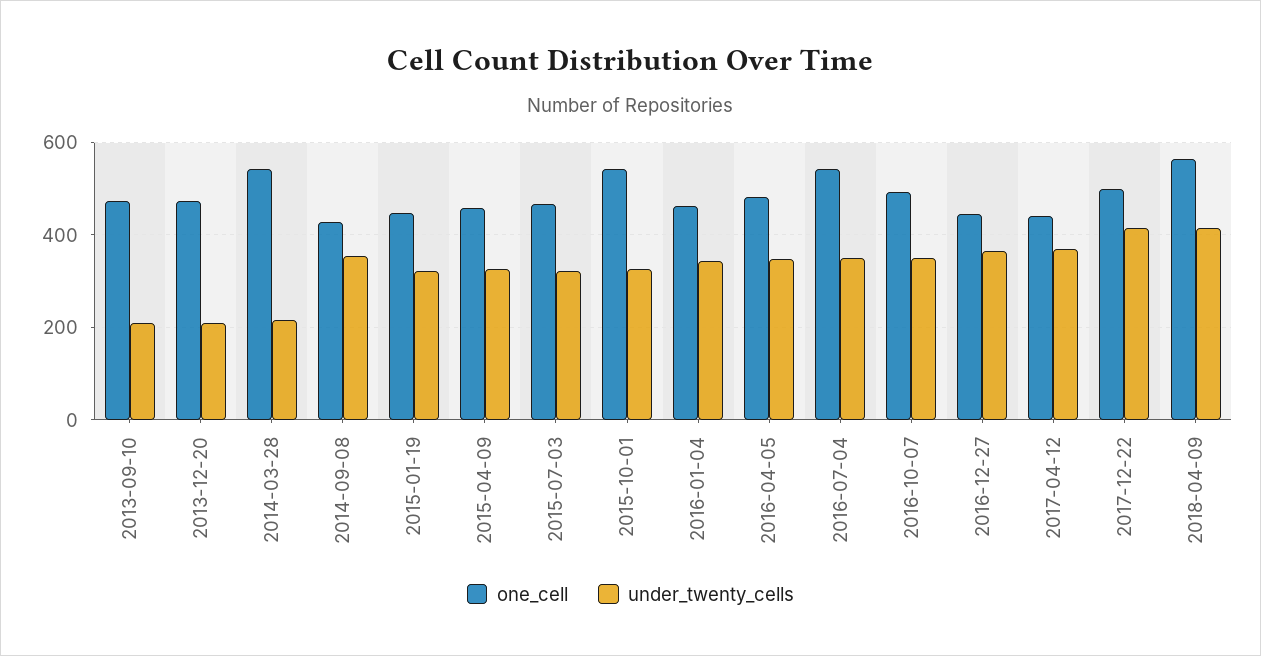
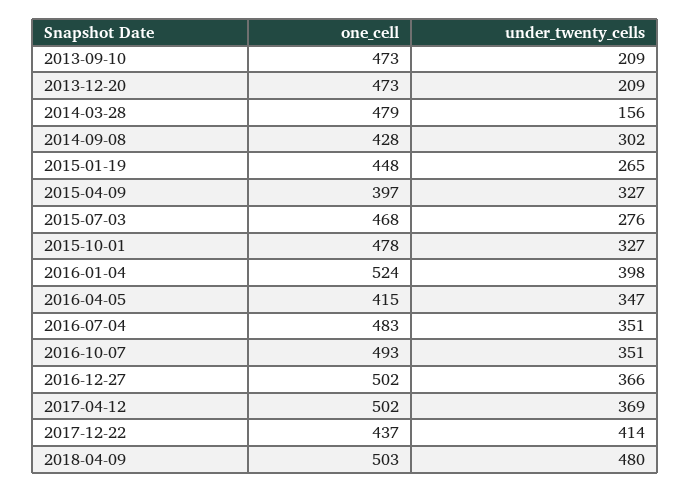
one_cell, 2014-03-28: 540 -> 479
under_twenty_cells, 2014-03-28: 220 -> 156
under_twenty_cells, 2014-09-08: 360 -> 302
under_twenty_cells, 2015-01-19: 320 -> 265
one_cell, 2015-04-09: 460 -> 397
under_twenty_cells, 2015-07-03: 320 -> 276
one_cell, 2015-10-01: 540 -> 478
one_cell, 2016-01-04: 460 -> 524
under_twenty_cells, 2016-01-04: 340 -> 398
one_cell, 2016-04-05: 480 -> 415
one_cell, 2016-07-04: 540 -> 483
one_cell, 2016-12-27: 440 -> 502
one_cell, 2017-04-12: 440 -> 502
one_cell, 2017-12-22: 500 -> 437
one_cell, 2018-04-09: 560 -> 503
under_twenty_cells, 2018-04-09: 420 -> 480

